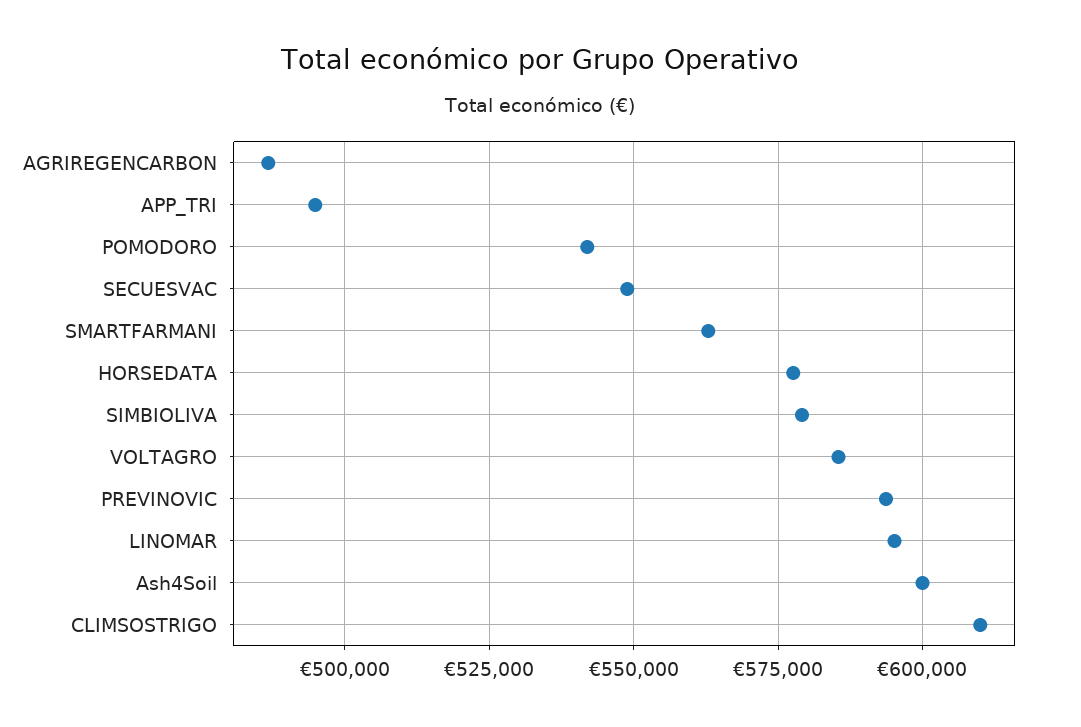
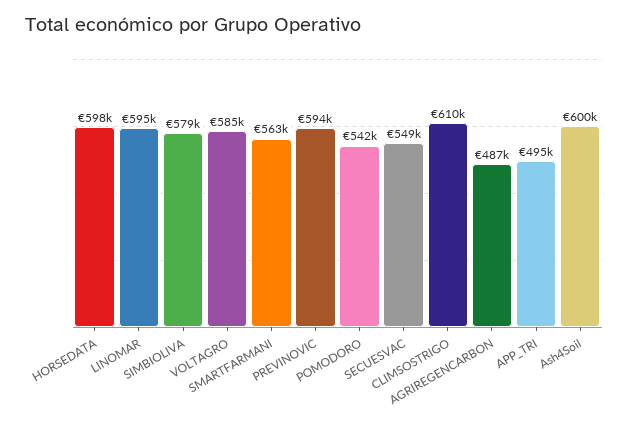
HORSEDATA: 577500 -> 598000

